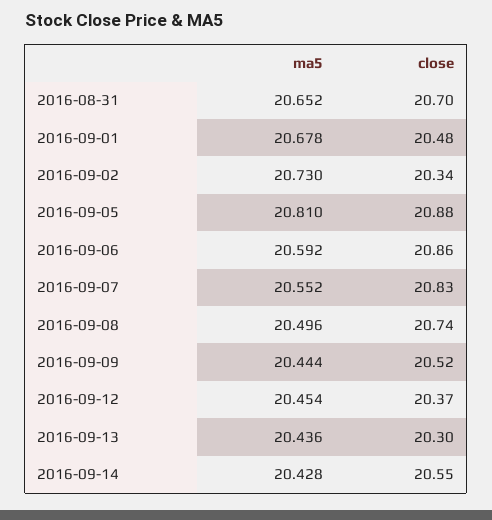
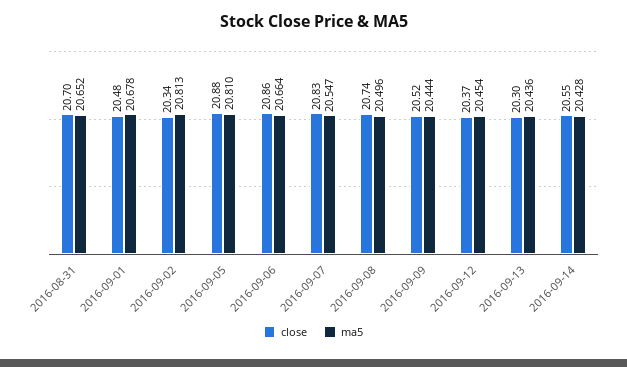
ma5, 2016-09-02: 20.73 -> 20.813
ma5, 2016-09-06: 20.592 -> 20.664
ma5, 2016-09-07: 20.552 -> 20.547

